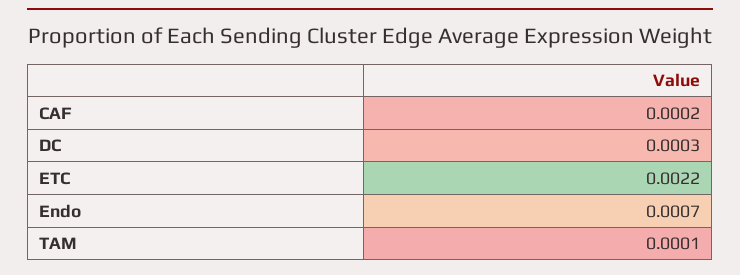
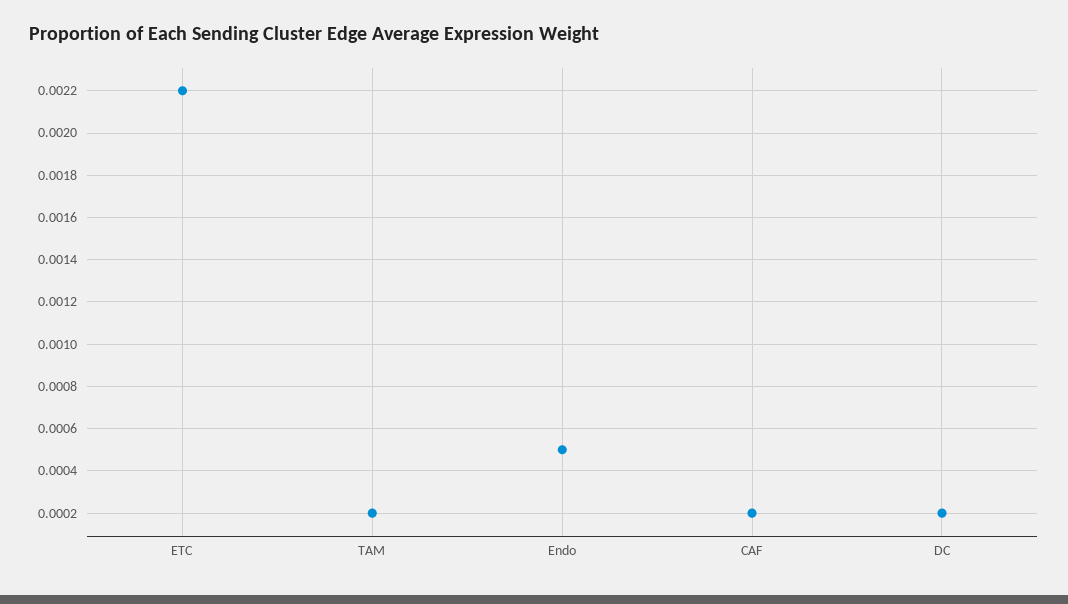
DC: 0.0003 -> 0.0002
Endo: 0.0007 -> 0.0005
TAM: 0.0001 -> 0.0002

